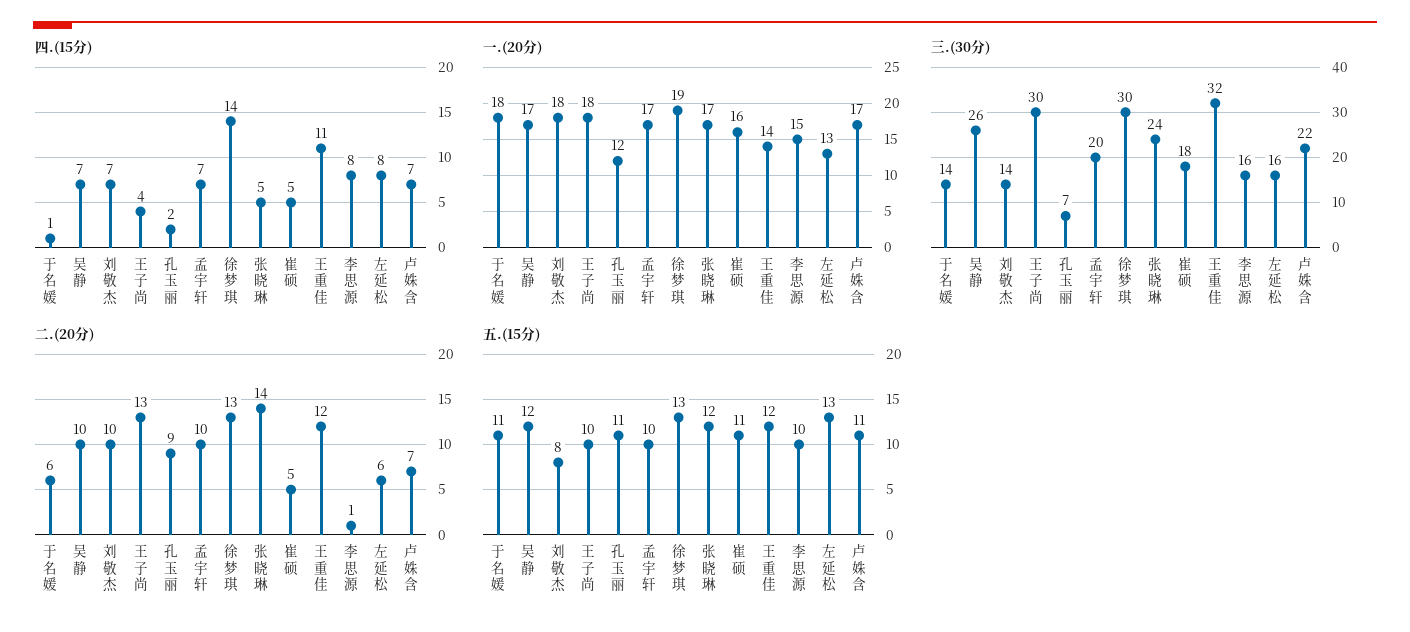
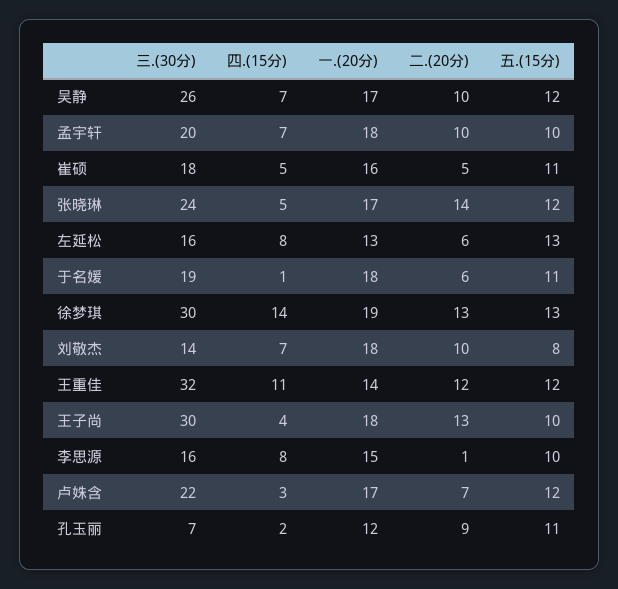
四.(15分), 卢姝含: 7 -> 3
一.(20分), 孟宇轩: 17 -> 18
三.(30分), 于名媛: 14 -> 19
五.(15分), 卢姝含: 11 -> 12

